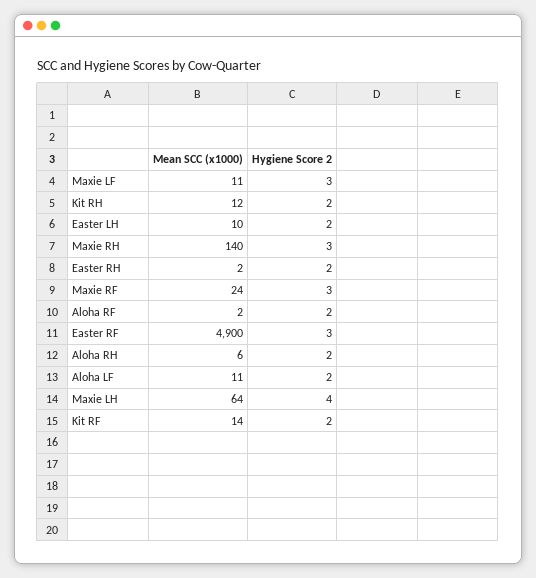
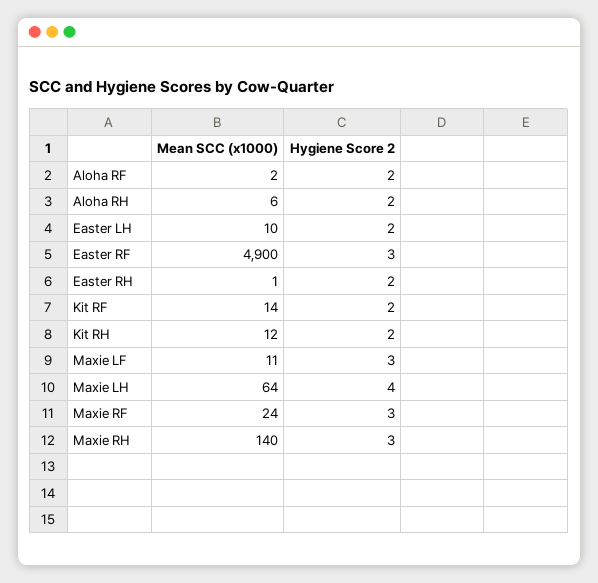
Mean SCC (x1000), Easter RH: 2 -> 1
Mean SCC (x1000), Aloha LF: 11 -> none
Hygiene Score 2, Aloha LF: 2 -> none

